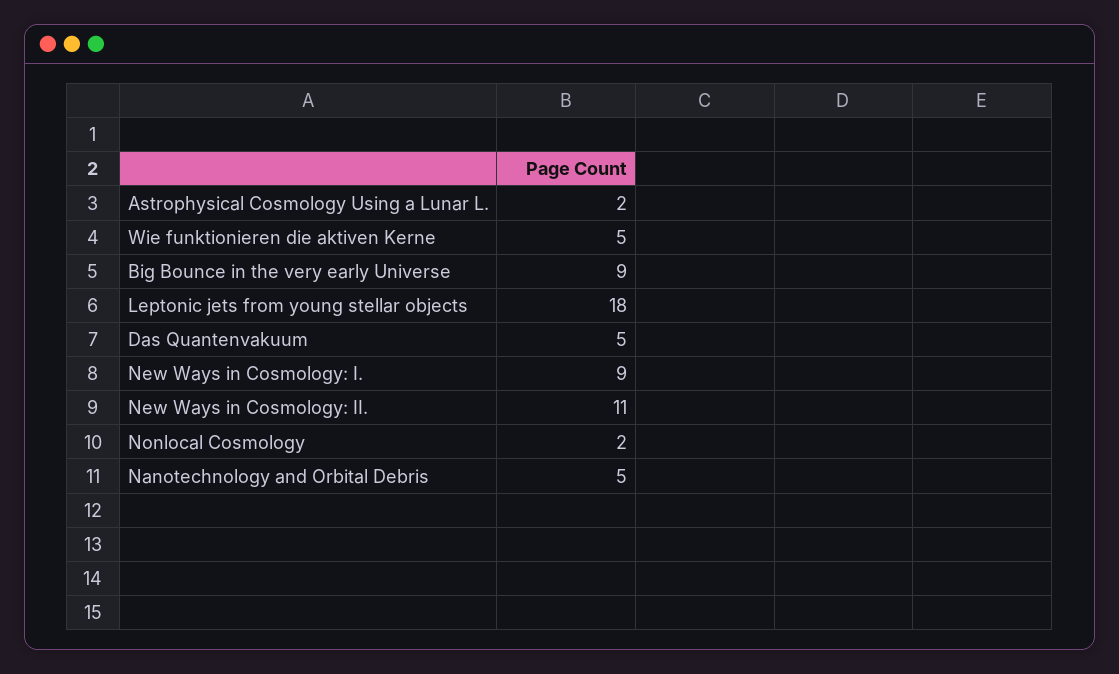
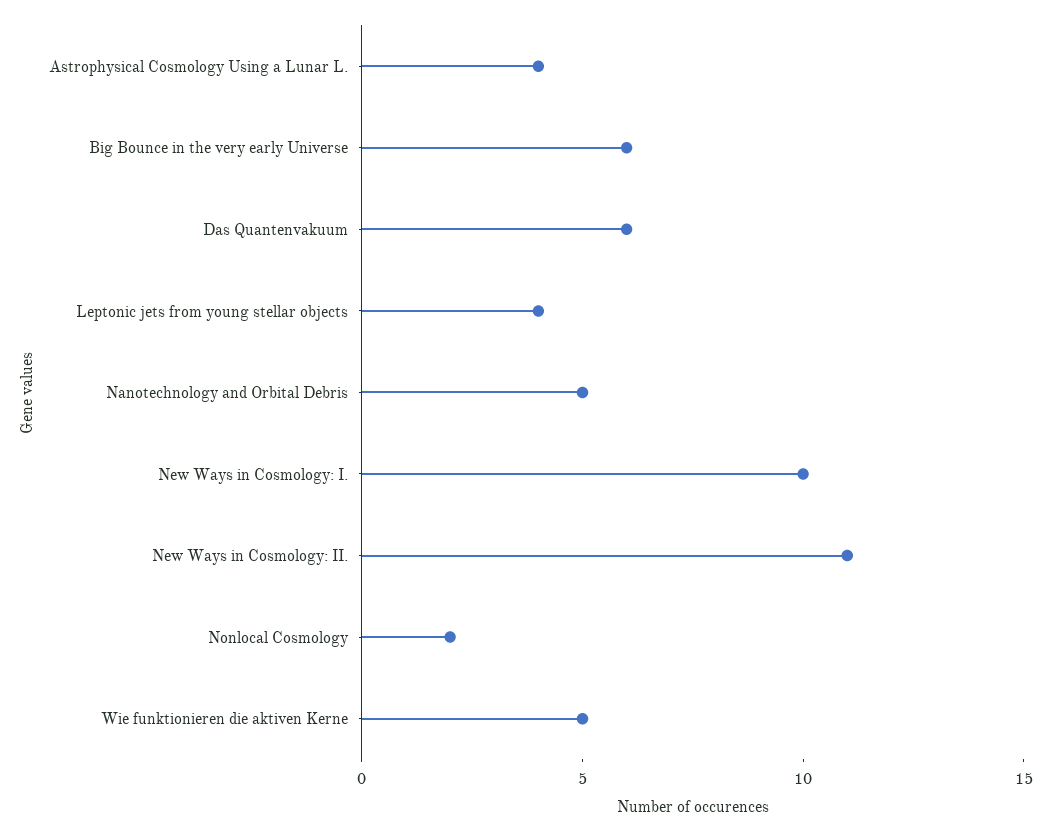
Astrophysical Cosmology Using a Lunar L.: 2 -> 4
Big Bounce in the very early Universe: 9 -> 6
Leptonic jets from young stellar objects: 18 -> 4
Das Quantenvakuum: 5 -> 6
New Ways in Cosmology: I.: 9 -> 10

